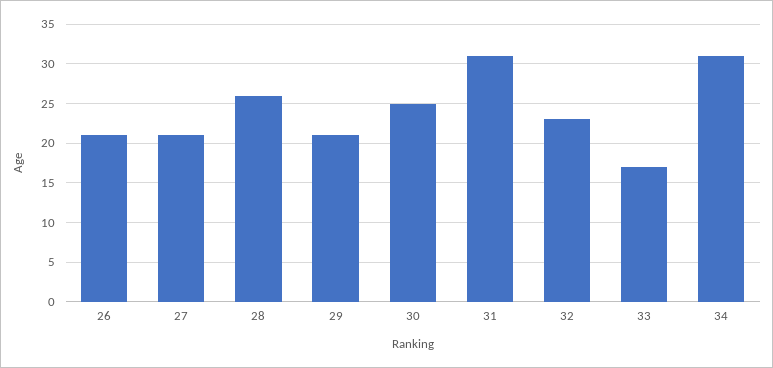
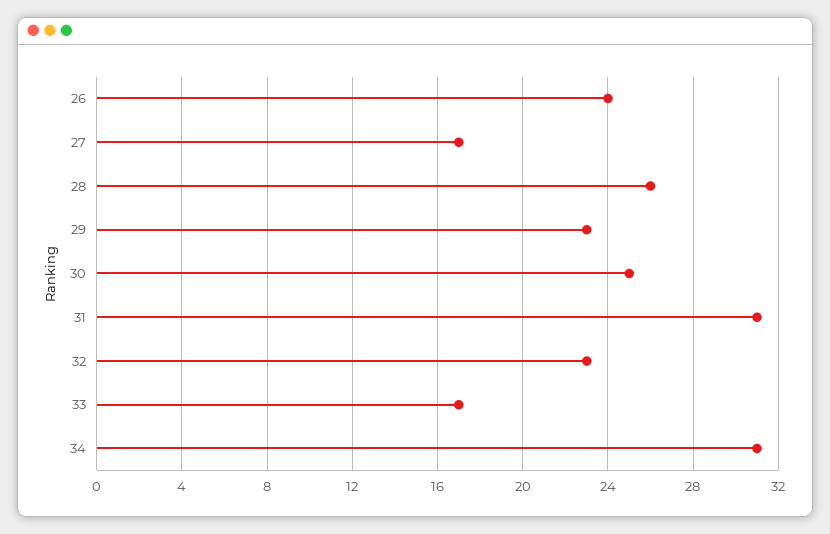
26: 21 -> 24
27: 21 -> 17
29: 21 -> 23

